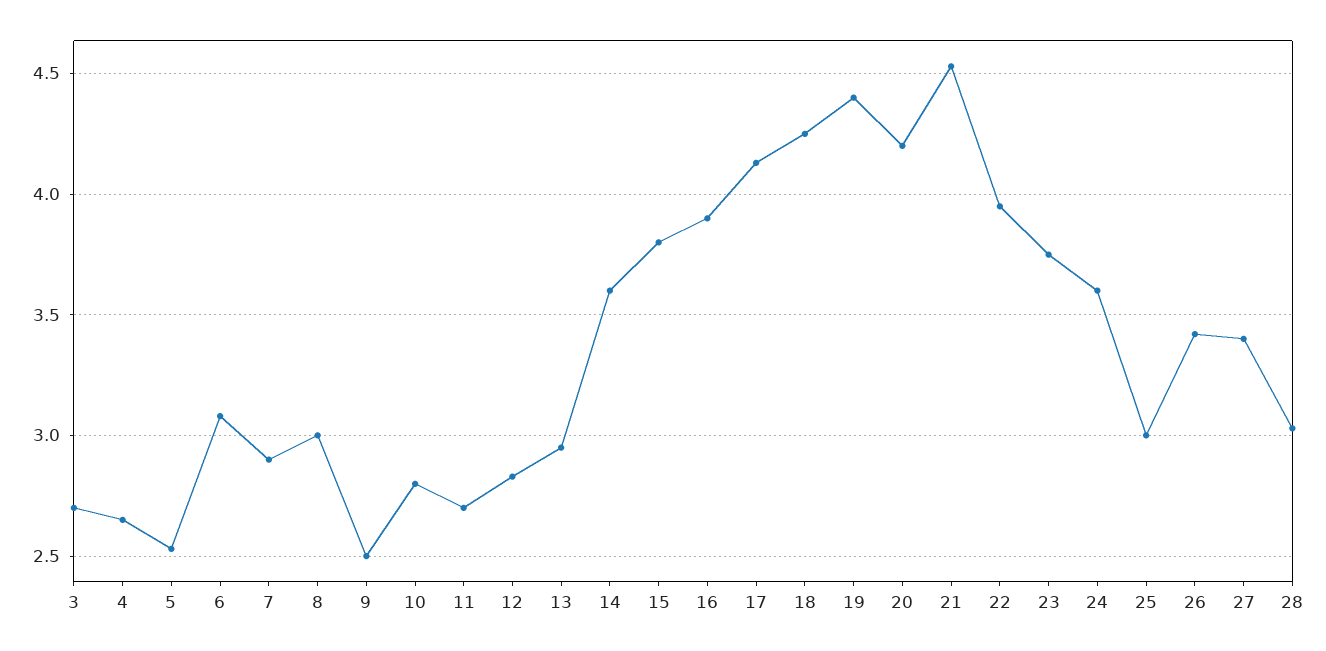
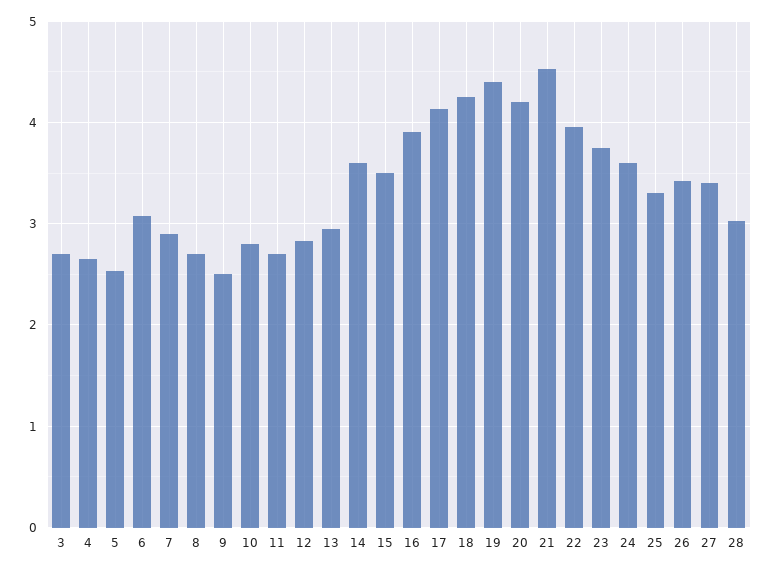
8: 3 -> 2.7
15: 3.8 -> 3.5
25: 3 -> 3.3

